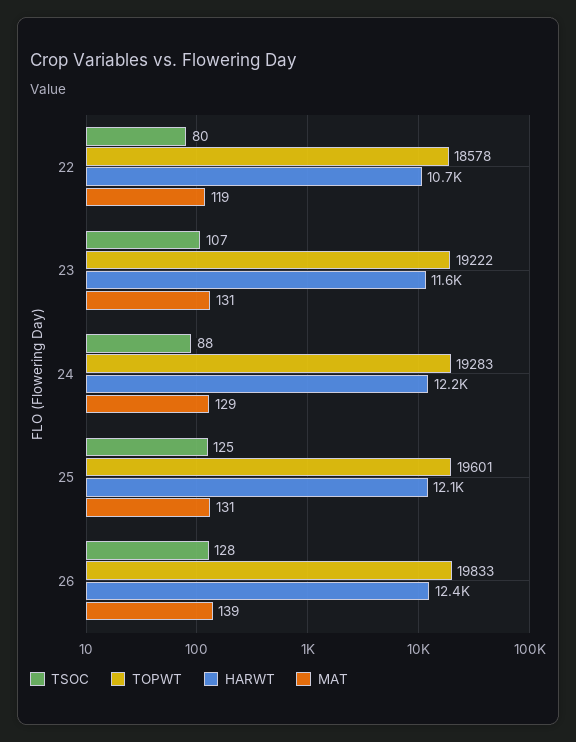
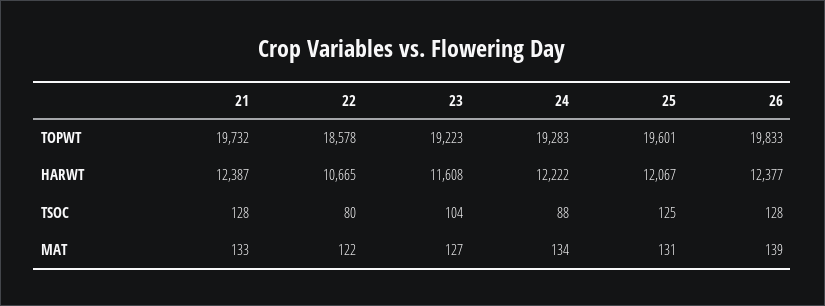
MAT, 22: 119 -> 122
TSOC, 23: 107 -> 104
TOPWT, 23: 19222 -> 19223
MAT, 23: 131 -> 127
MAT, 24: 129 -> 134
TOPWT, 21: none -> 19732
HARWT, 21: none -> 12387
TSOC, 21: none -> 128
MAT, 21: none -> 133

